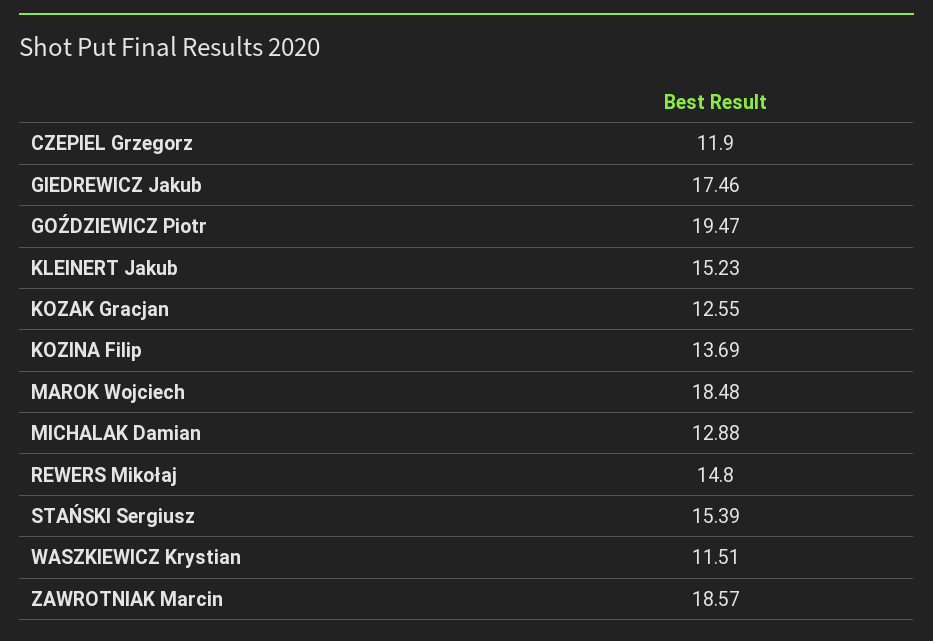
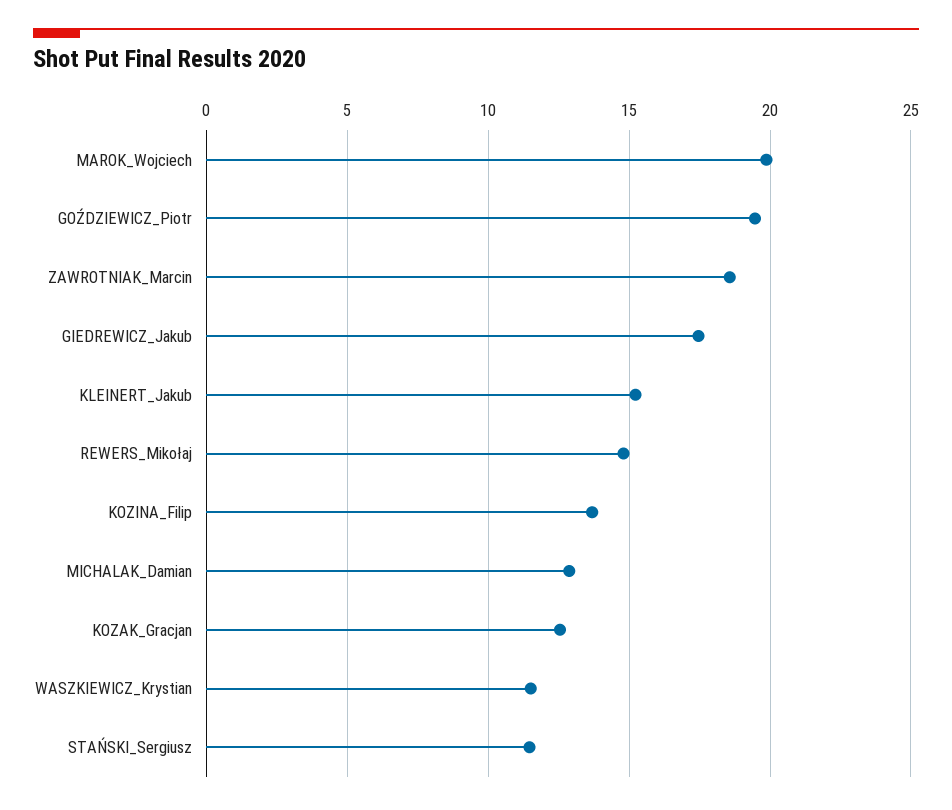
CZEPIEL Grzegorz: 11.9 -> none
MAROK Wojciech: 18.48 -> 20
STAŃSKI Sergiusz: 15.39 -> 11.5

